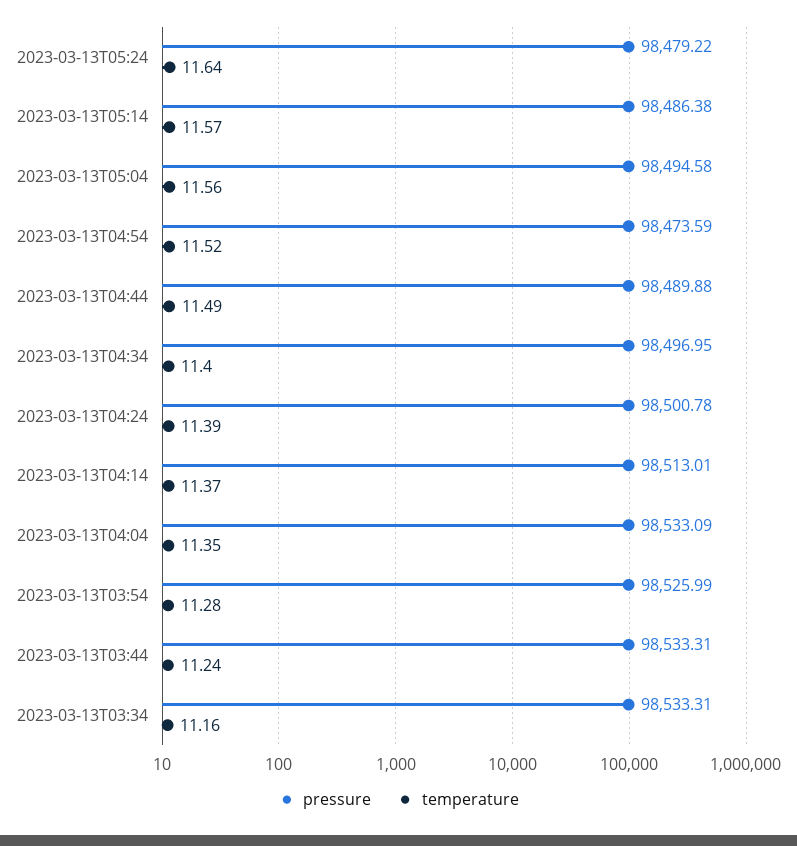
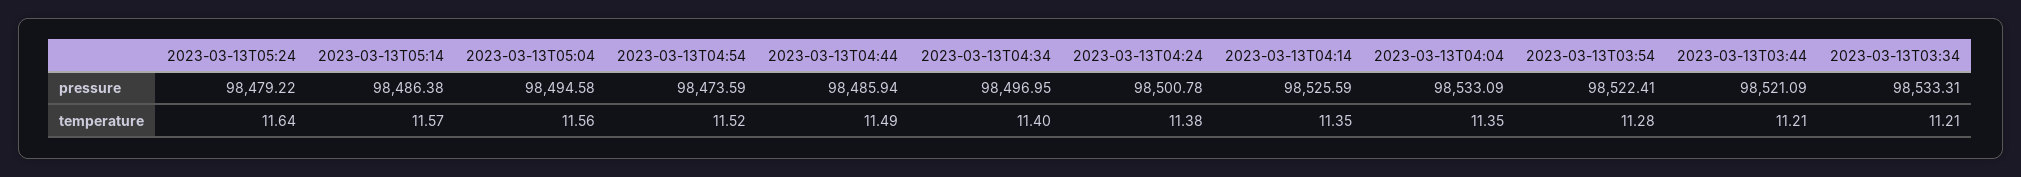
pressure, 2023-03-13T04:44: 98489.88 -> 98485.94
temperature, 2023-03-13T04:24: 11.39 -> 11.38
pressure, 2023-03-13T04:14: 98513.01 -> 98525.59
temperature, 2023-03-13T04:14: 11.37 -> 11.35
pressure, 2023-03-13T03:54: 98525.99 -> 98522.41
pressure, 2023-03-13T03:44: 98533.31 -> 98521.09
temperature, 2023-03-13T03:44: 11.24 -> 11.21
temperature, 2023-03-13T03:34: 11.16 -> 11.21

